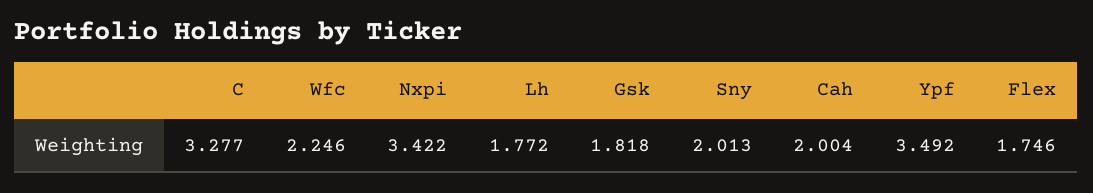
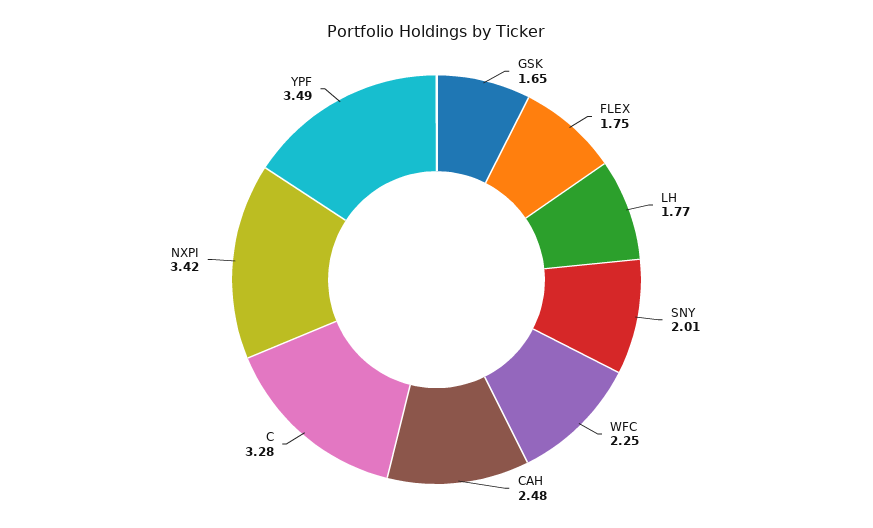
Gsk: 1.818 -> 1.65
Cah: 2.004 -> 2.48

